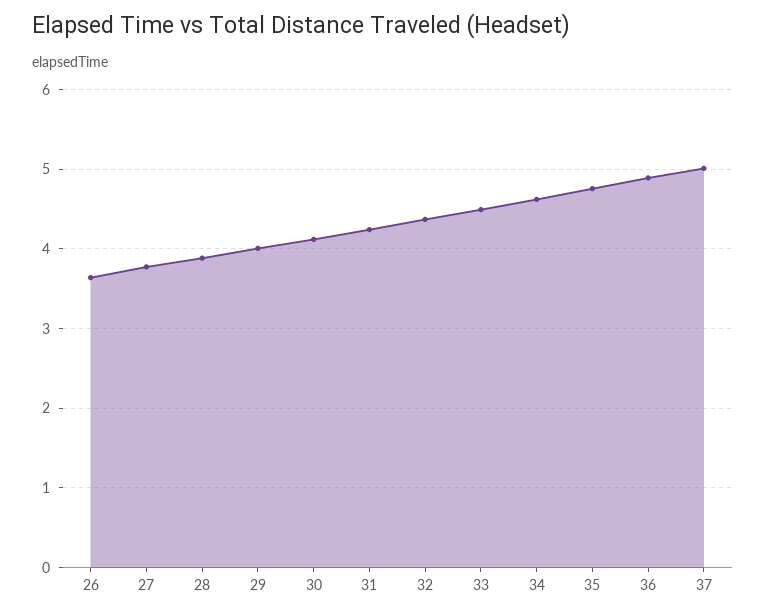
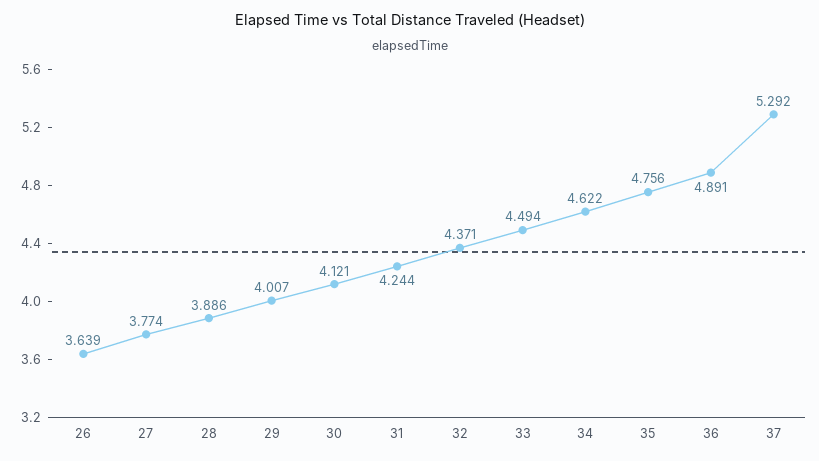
37: 5 -> 5.292

